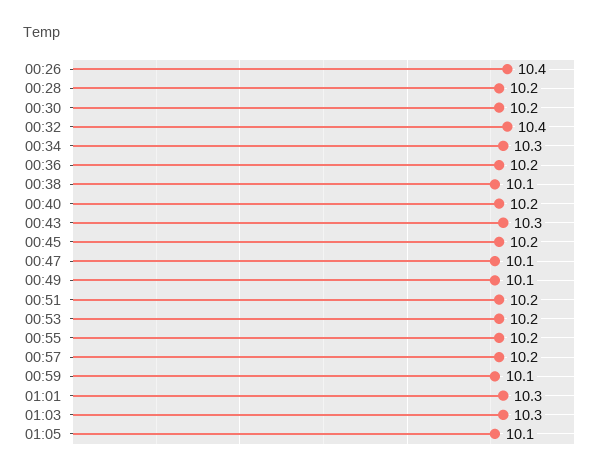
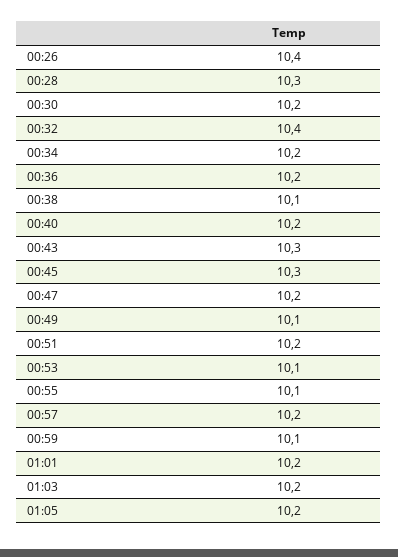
00:28: 10.2 -> 10.3
00:34: 10.3 -> 10.2
00:45: 10.2 -> 10.3
00:47: 10.1 -> 10.2
00:53: 10.2 -> 10.1
00:55: 10.2 -> 10.1
01:01: 10.3 -> 10.2
01:03: 10.3 -> 10.2
01:05: 10.1 -> 10.2

